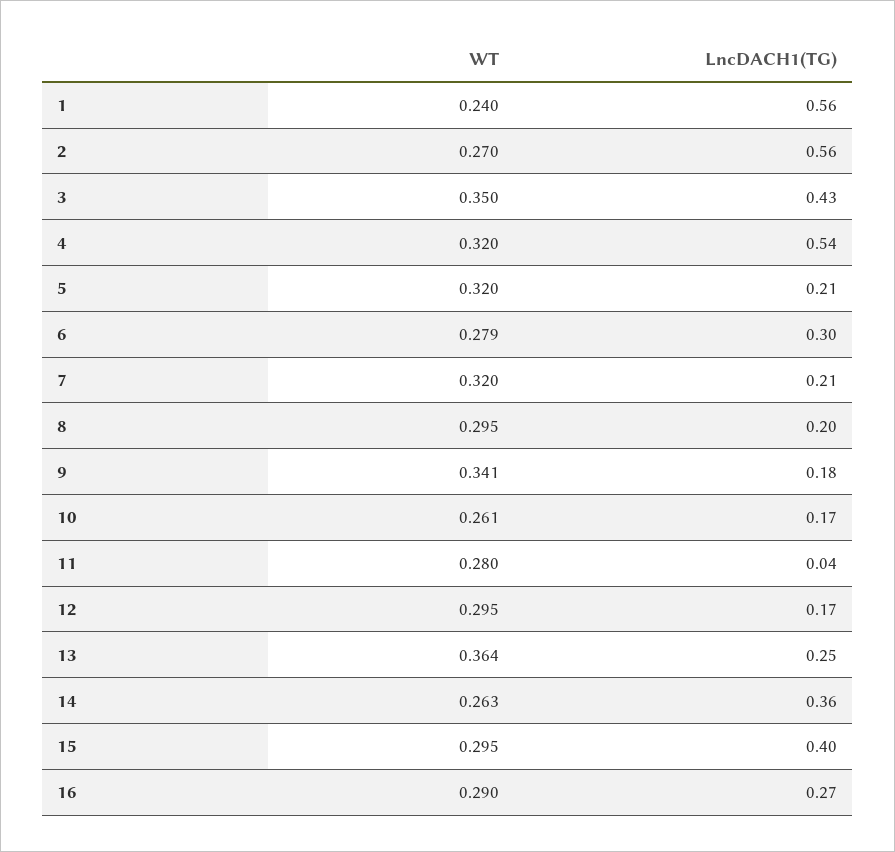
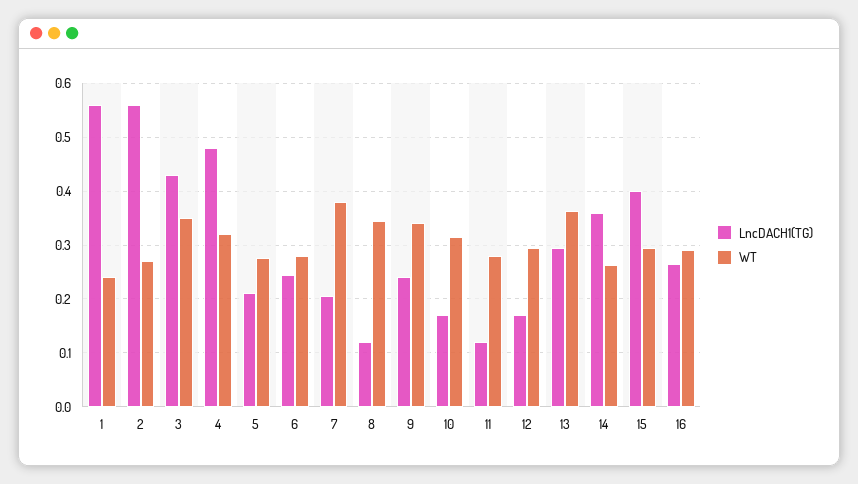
LncDACH1(TG), 4: 0.54 -> 0.48
WT, 5: 0.32 -> 0.28
LncDACH1(TG), 6: 0.3 -> 0.24
WT, 7: 0.32 -> 0.38
WT, 8: 0.295 -> 0.34
LncDACH1(TG), 8: 0.2 -> 0.12
LncDACH1(TG), 9: 0.18 -> 0.24
WT, 10: 0.261 -> 0.32
LncDACH1(TG), 11: 0.04 -> 0.12
LncDACH1(TG), 13: 0.25 -> 0.3

